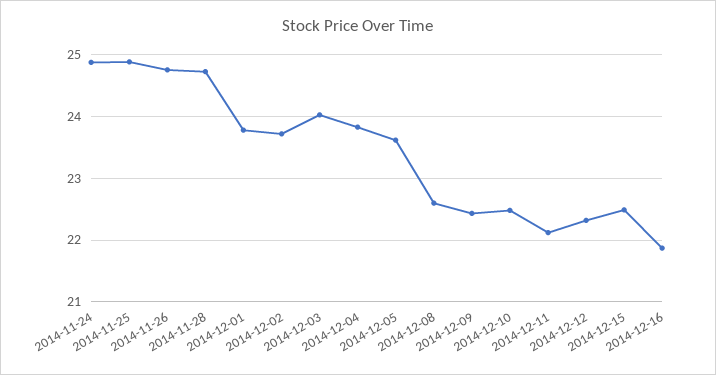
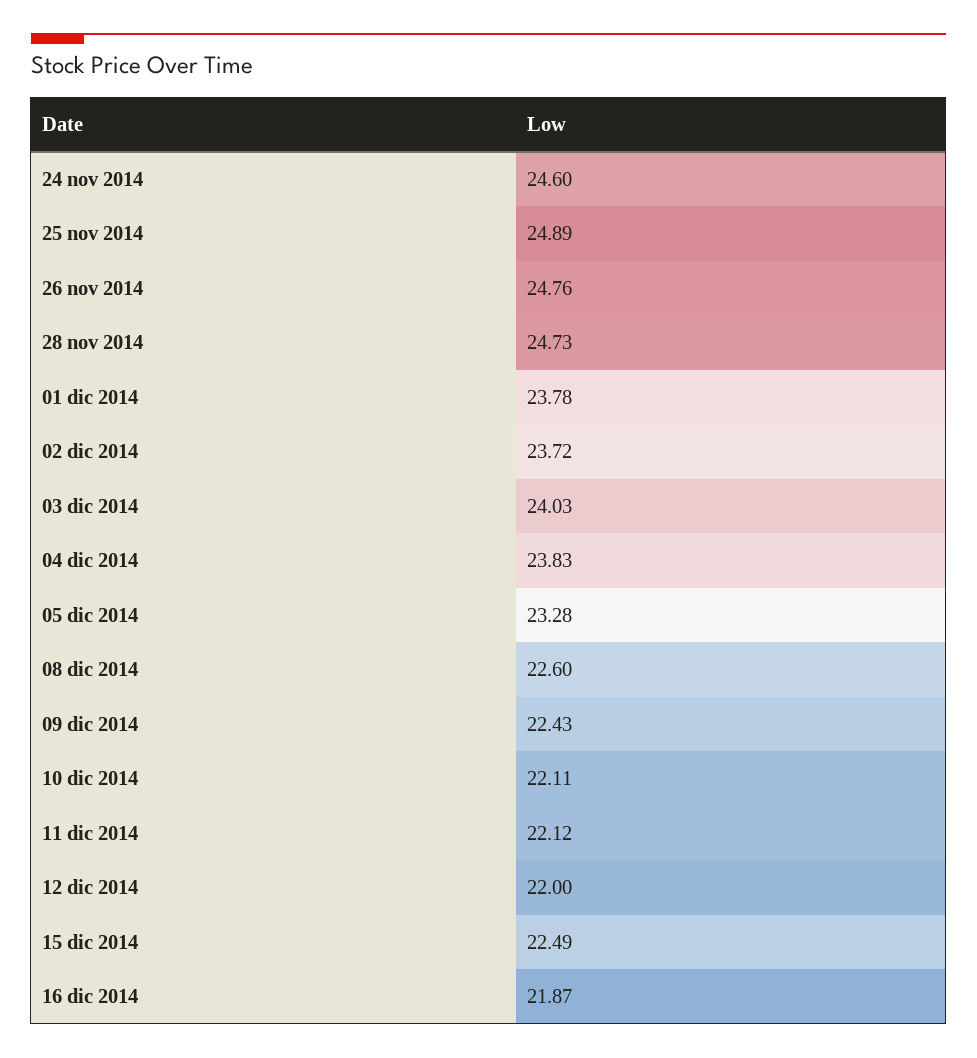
2014-11-24: 24.9 -> 24.6
2014-12-05: 23.6 -> 23.28
2014-12-10: 22.5 -> 22.11
2014-12-12: 22.3 -> 22

